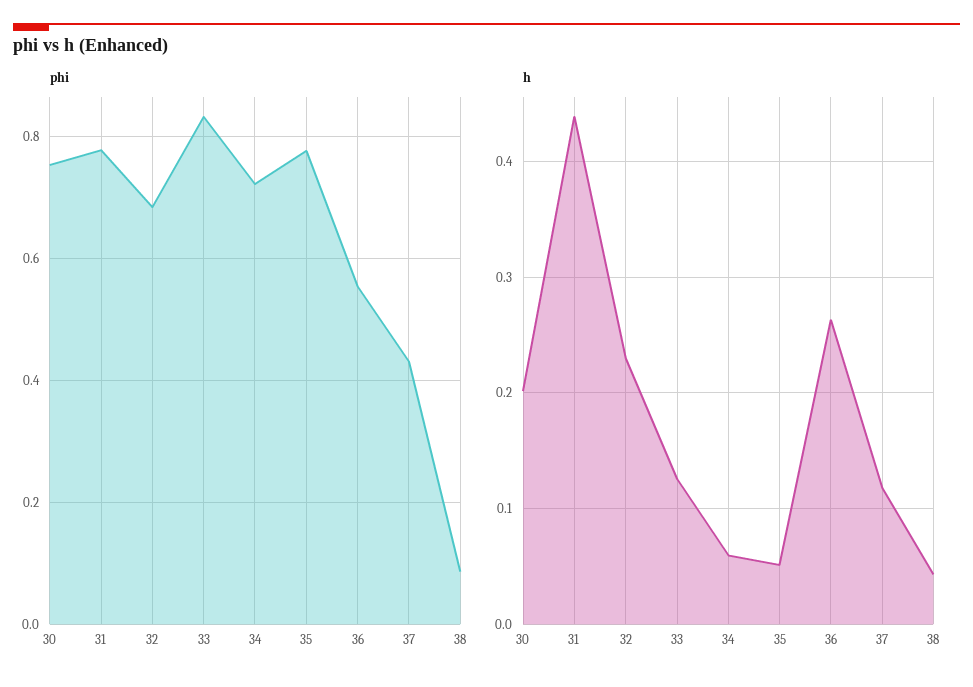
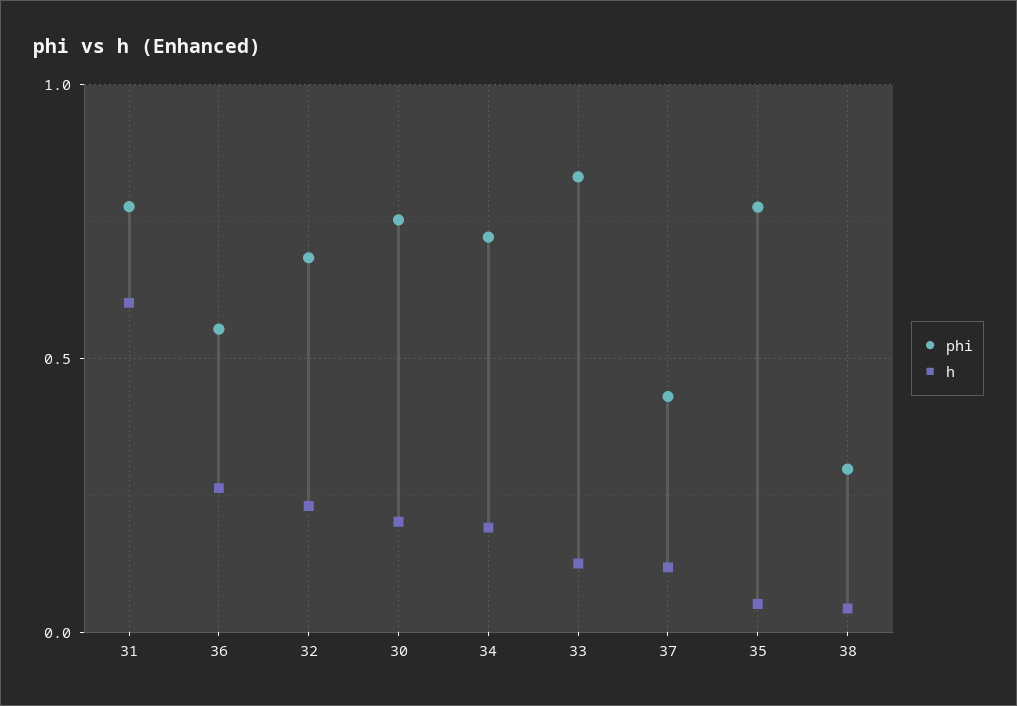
phi, 38: 0.08 -> 0.3
h, 31: 0.44 -> 0.6
h, 34: 0.06 -> 0.2

